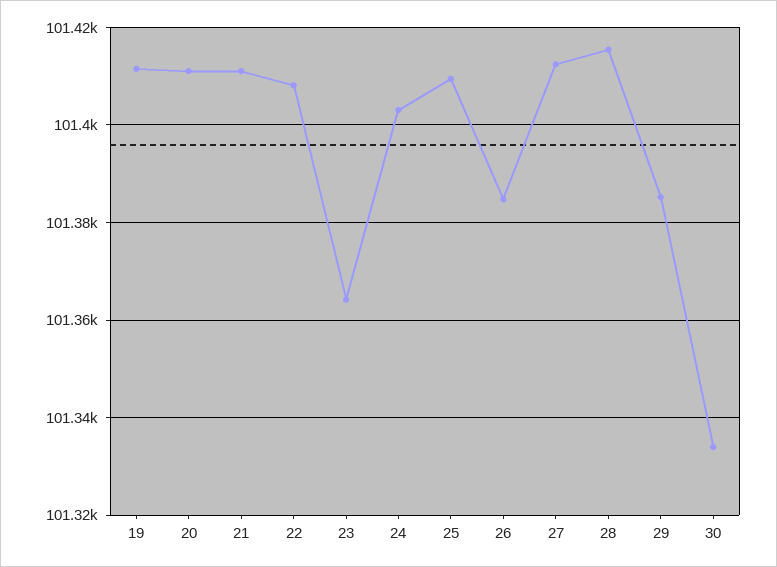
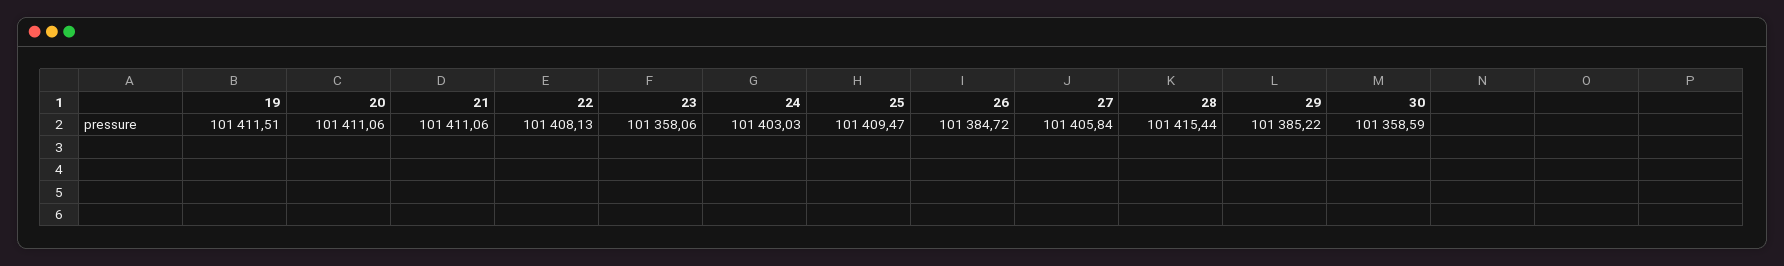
23: 101364 -> 101358.06
27: 101412 -> 101405.84
30: 101334 -> 101358.59

